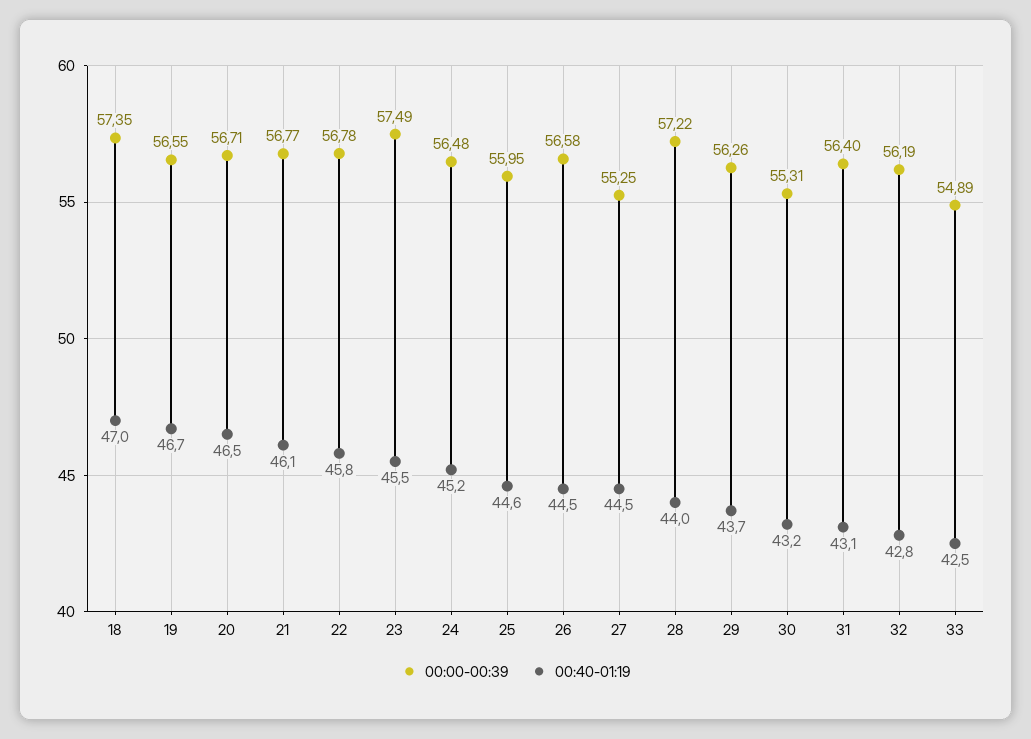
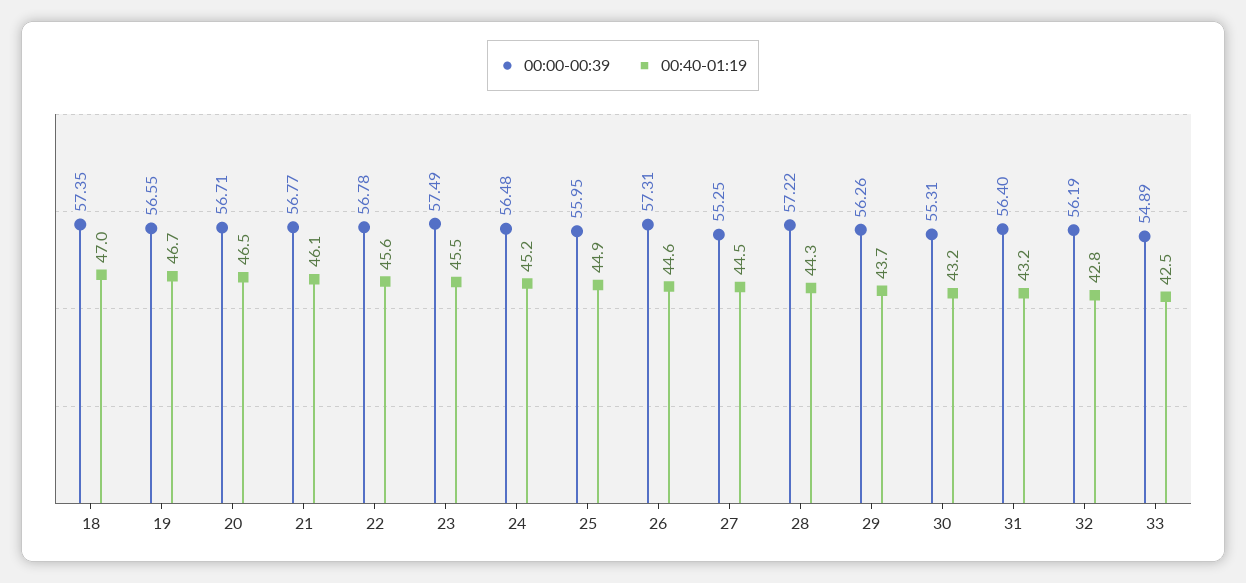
00:40-01:19, 22: 45.8 -> 45.6
00:40-01:19, 25: 44.6 -> 44.9
00:00-00:39, 26: 56.58 -> 57.31
00:40-01:19, 26: 44.5 -> 44.6
00:40-01:19, 28: 44 -> 44.3
00:40-01:19, 31: 43.1 -> 43.2

